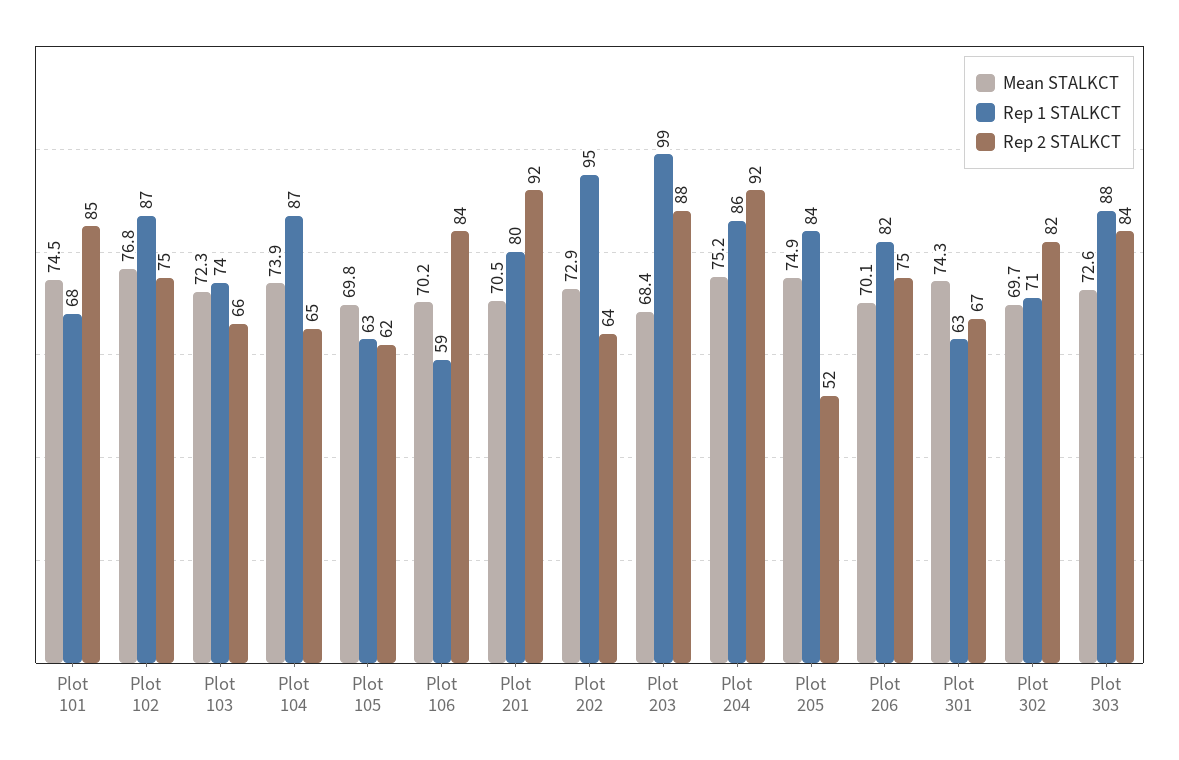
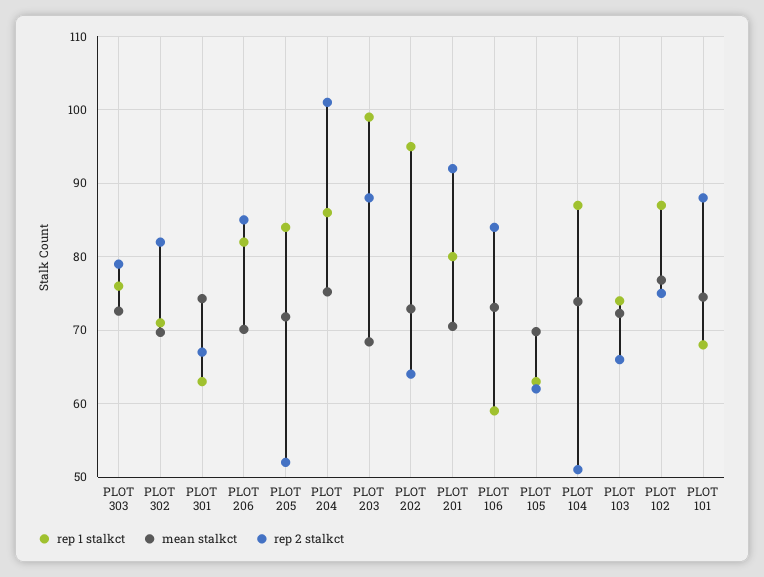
Rep 2 STALKCT, Plot 101: 85 -> 88
Rep 2 STALKCT, Plot 104: 65 -> 51
Mean STALKCT, Plot 106: 70.2 -> 73
Rep 2 STALKCT, Plot 204: 92 -> 101
Mean STALKCT, Plot 205: 74.9 -> 72
Rep 2 STALKCT, Plot 206: 75 -> 85
Rep 1 STALKCT, Plot 303: 88 -> 76
Rep 2 STALKCT, Plot 303: 84 -> 79

